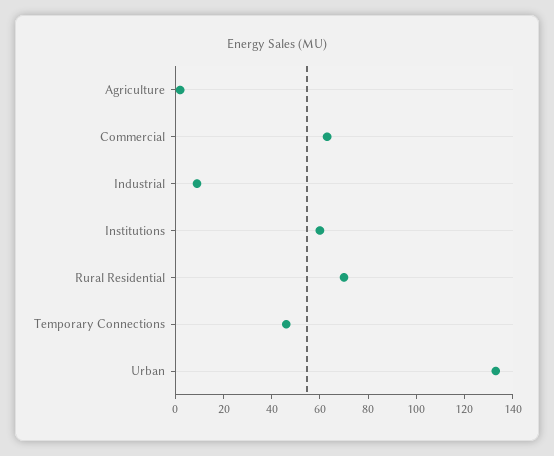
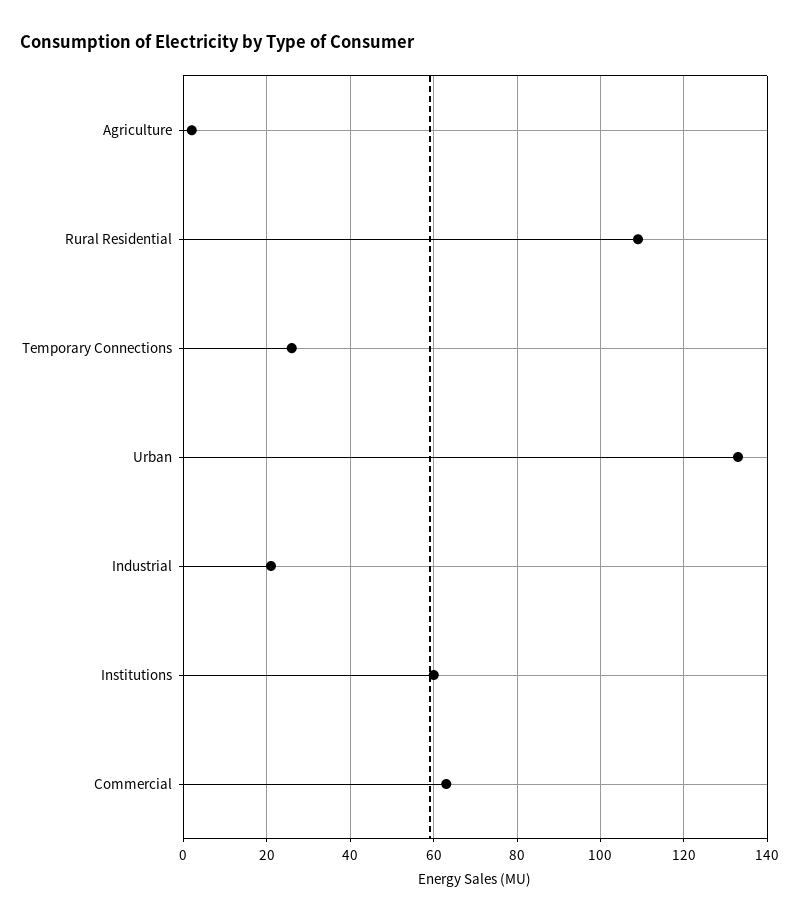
Industrial: 10 -> 20
Rural Residential: 70 -> 110
Temporary Connections: 45 -> 25

